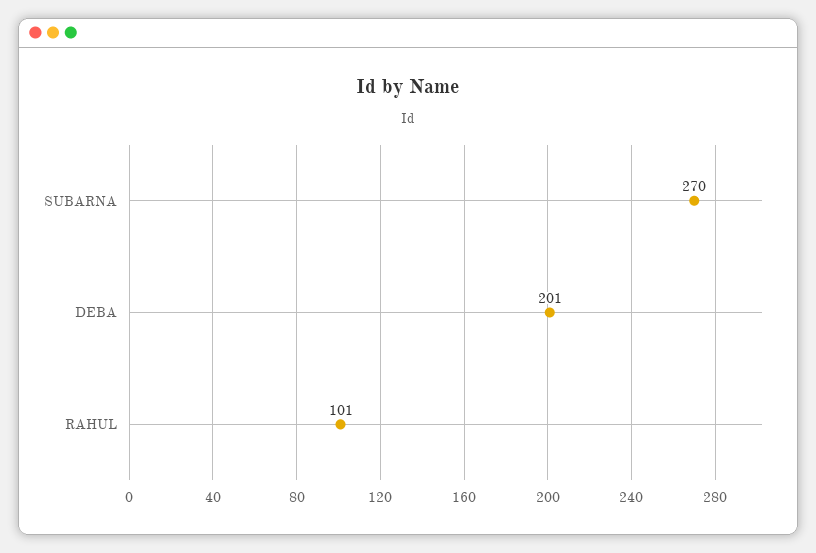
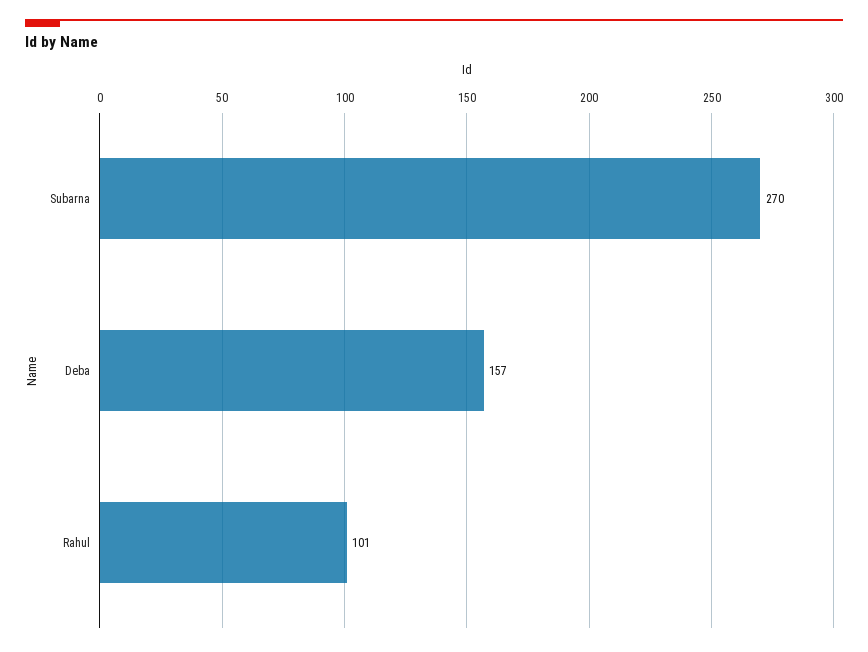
DEBA: 201 -> 157

